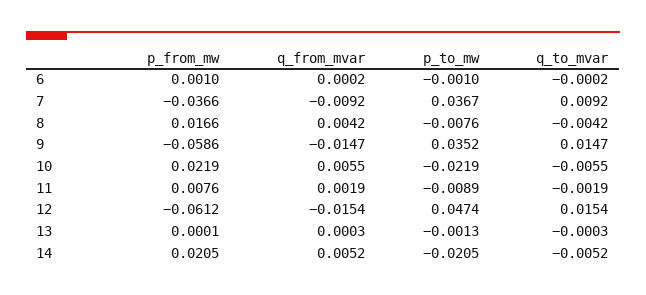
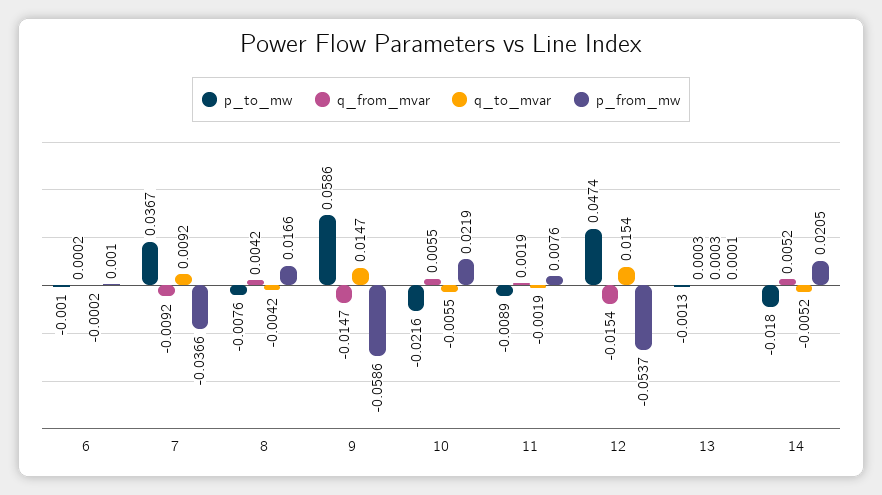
p_to_mw, 9: 0.0352 -> 0.0586
p_to_mw, 10: -0.0219 -> -0.0216
p_from_mw, 12: -0.0612 -> -0.0537
q_to_mvar, 13: -0.0003 -> 0.0003
p_to_mw, 14: -0.0205 -> -0.018

